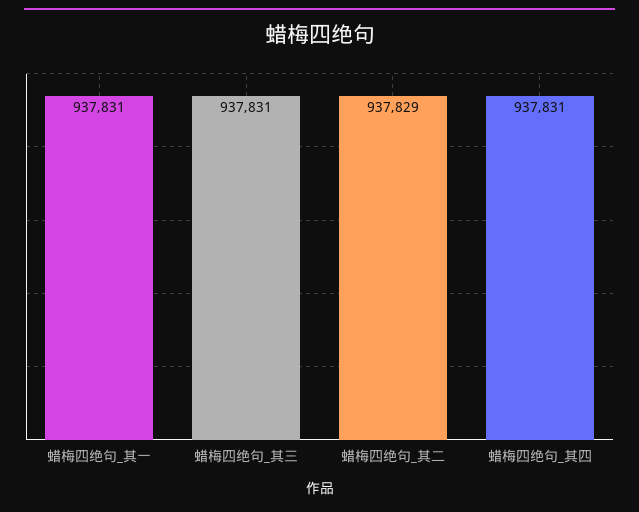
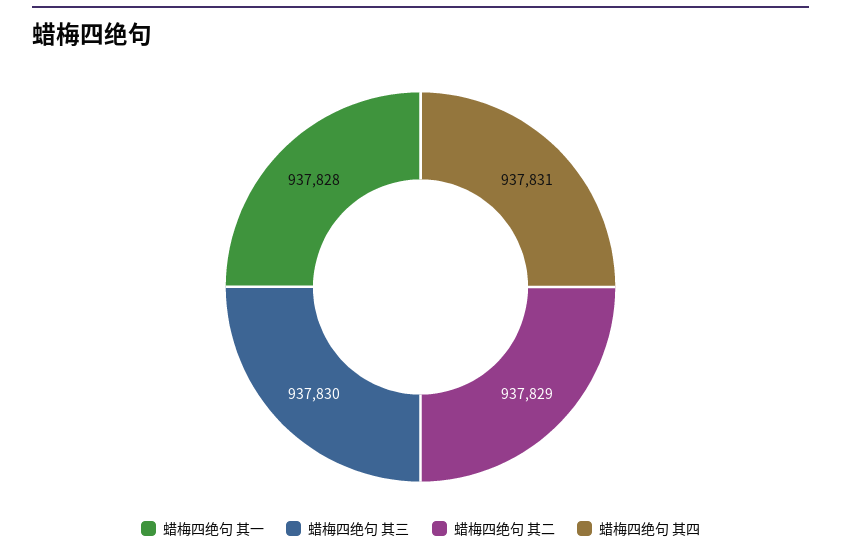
蜡梅四绝句_其一: 937831 -> 937828
蜡梅四绝句_其三: 937831 -> 937830

